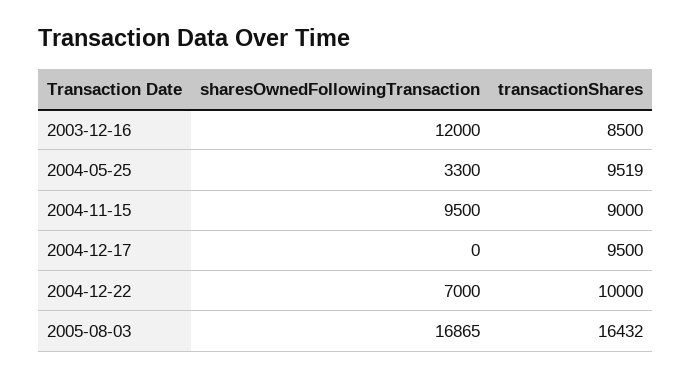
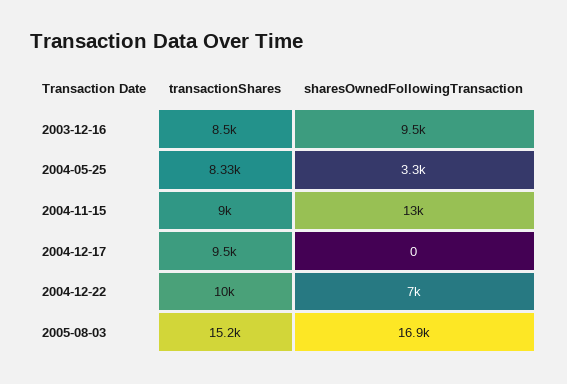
sharesOwnedFollowingTransaction, 2003-12-16: 12000 -> 9500
transactionShares, 2004-05-25: 9519 -> 8330
sharesOwnedFollowingTransaction, 2004-11-15: 9500 -> 13000
transactionShares, 2005-08-03: 16432 -> 15200

